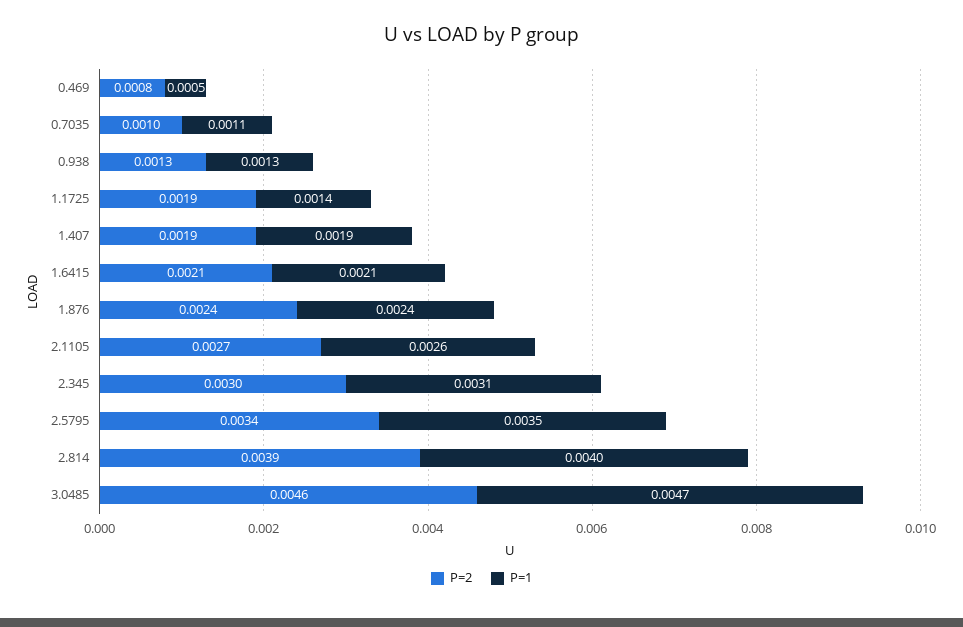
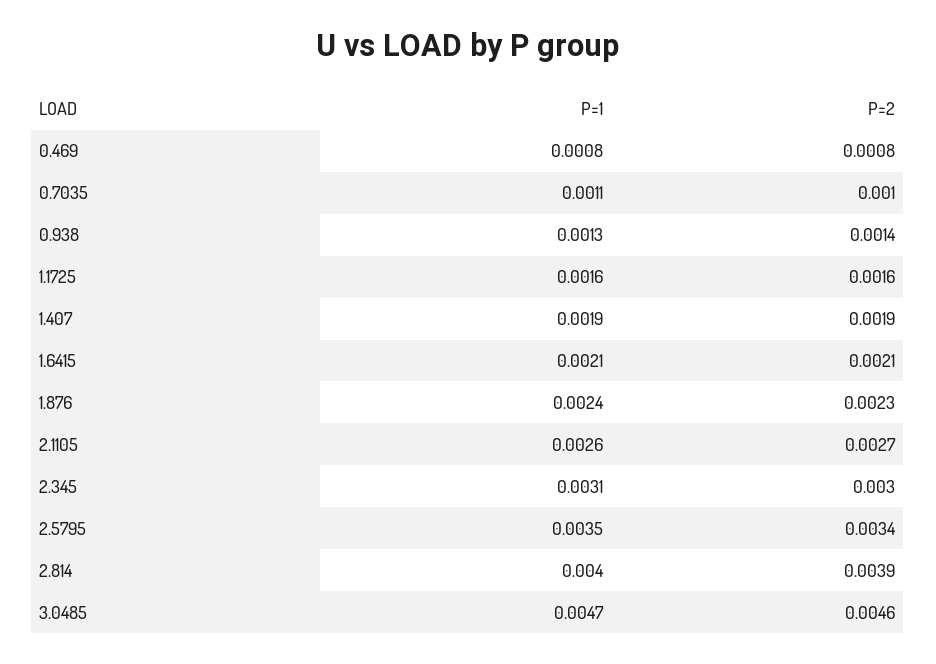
P=1, 0.469: 0.0005 -> 0.0008
P=2, 0.938: 0.0013 -> 0.0014
P=2, 1.1725: 0.0019 -> 0.0016
P=1, 1.1725: 0.0014 -> 0.0016
P=2, 1.876: 0.0024 -> 0.0023

